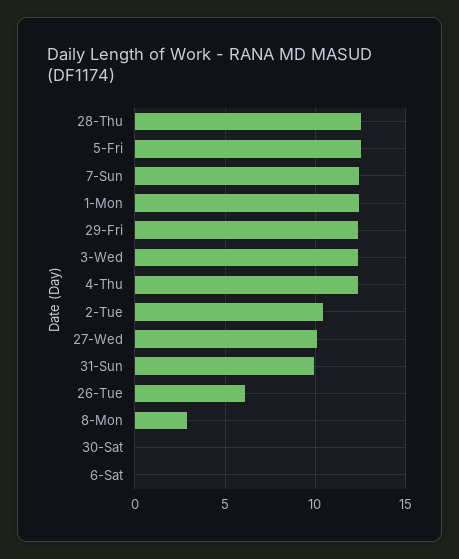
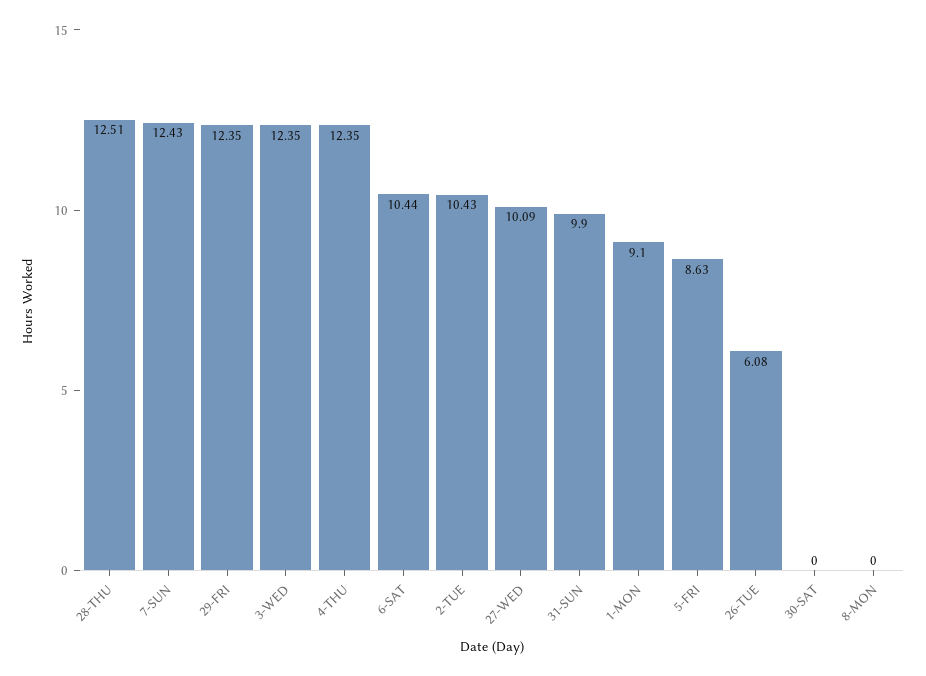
5-Fri: 12.5 -> 8.63
1-Mon: 12.5 -> 9.1
8-Mon: 3 -> 0
6-Sat: 0 -> 10.44

